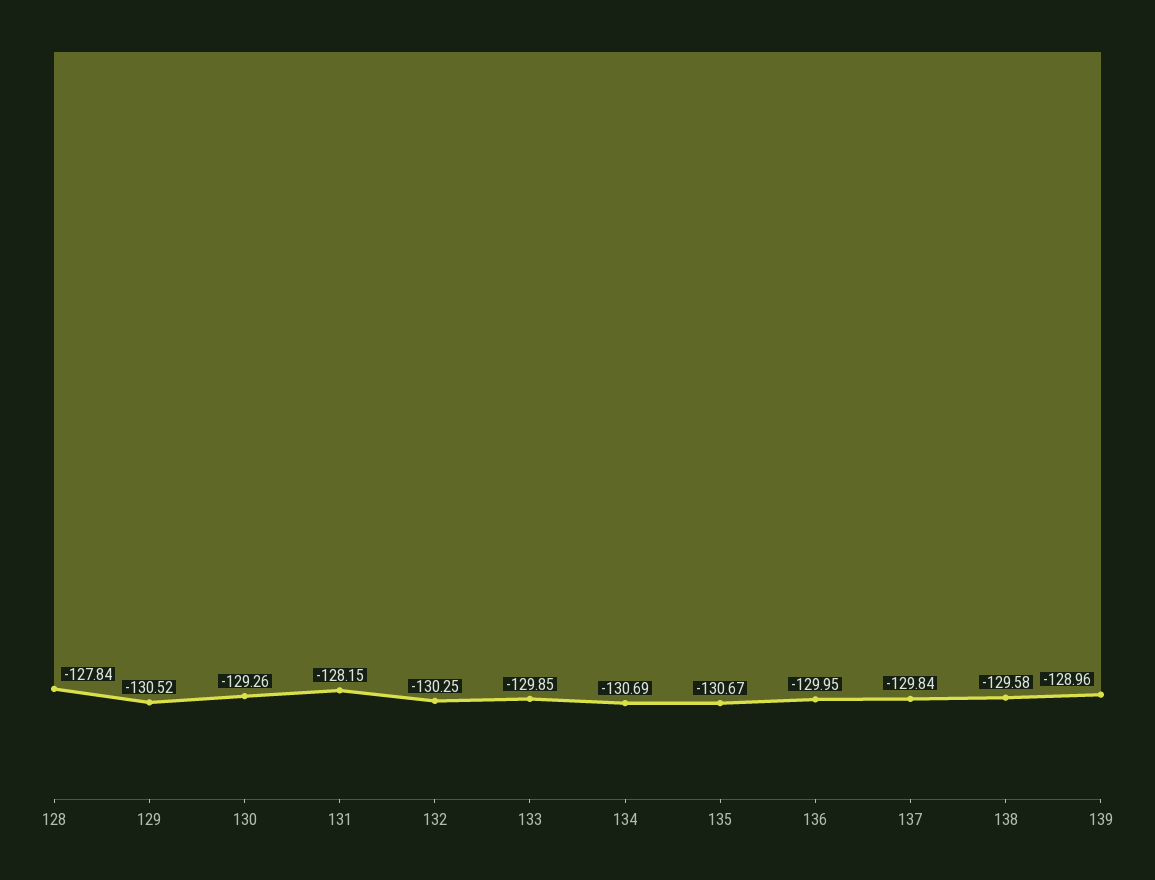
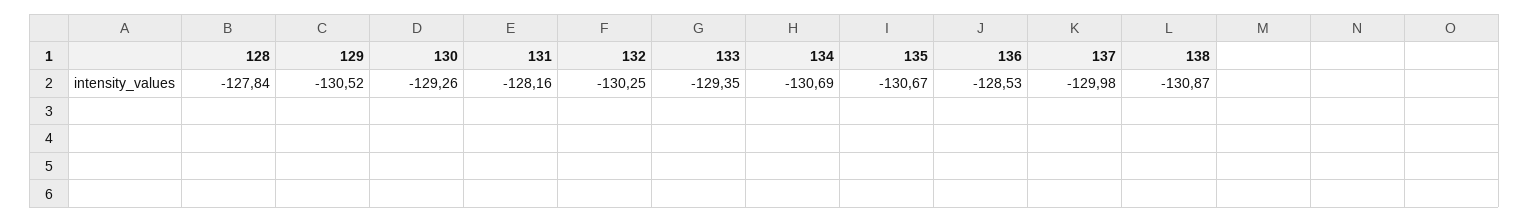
131: -128.15 -> -128.16
133: -129.85 -> -129.35
136: -129.95 -> -128.53
137: -129.84 -> -129.98
138: -129.58 -> -130.87
139: -128.96 -> none

